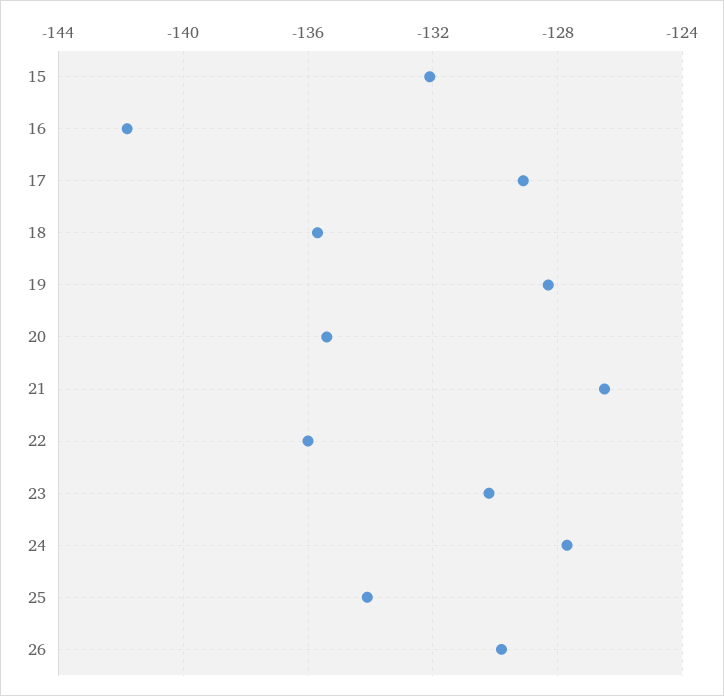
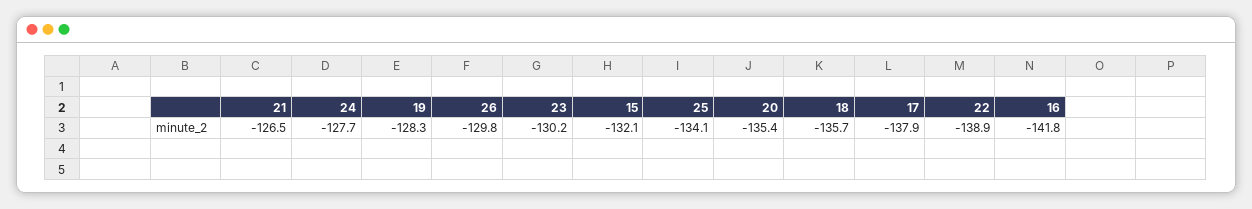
17: -129 -> -137.9
22: -136 -> -138.9

